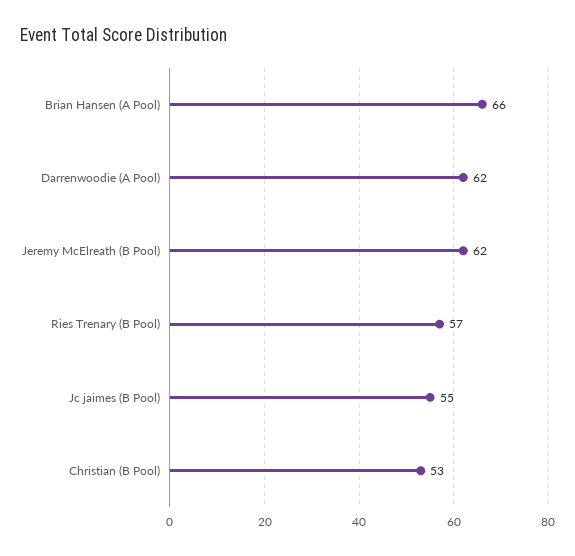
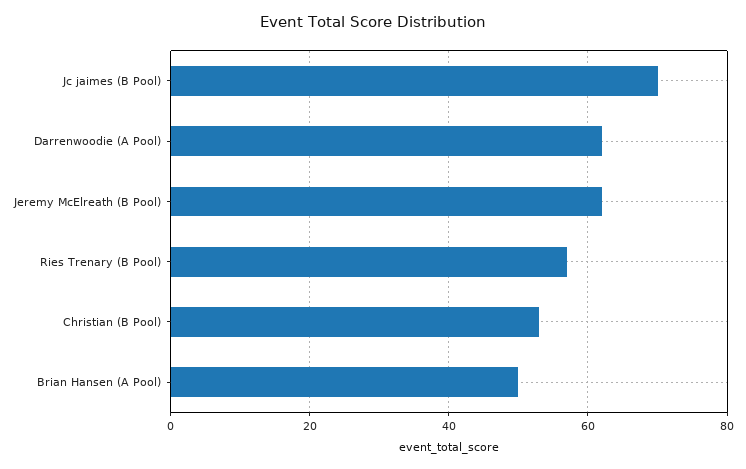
Brian Hansen (A Pool): 66 -> 50
Jc jaimes (B Pool): 55 -> 70

